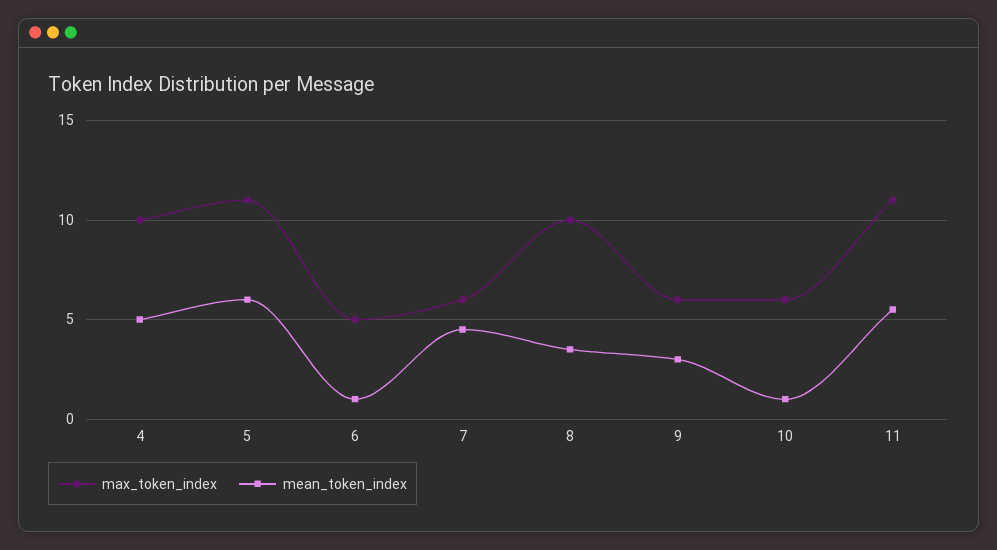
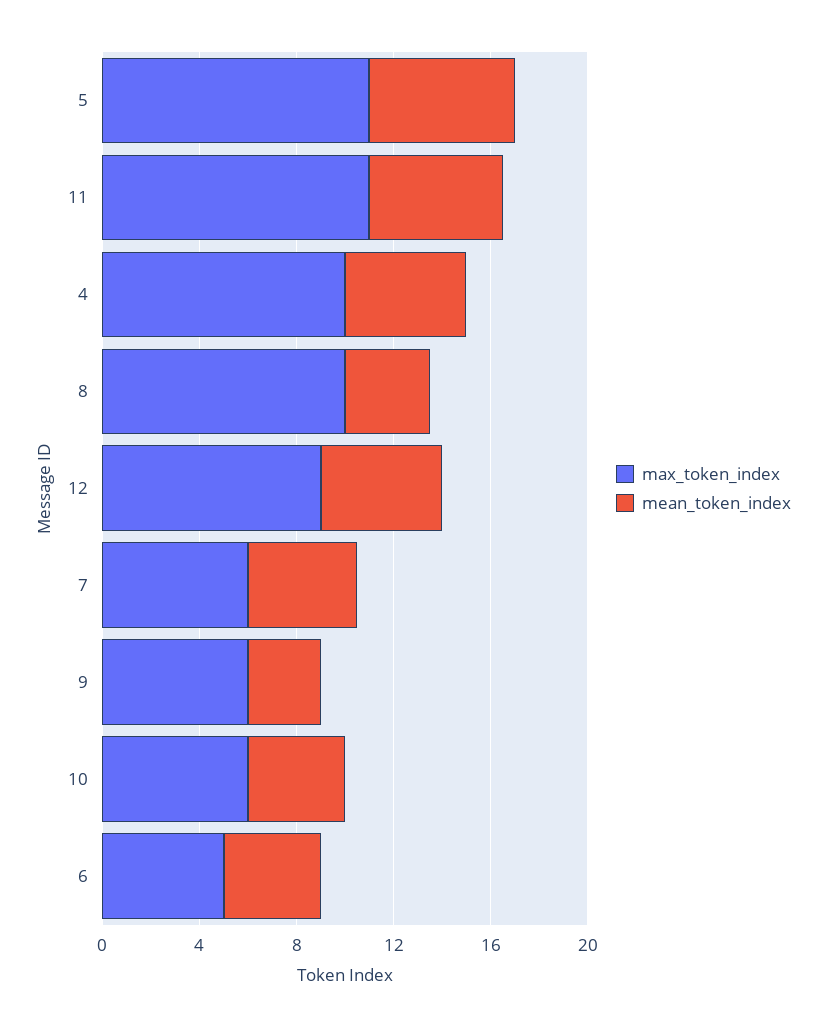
mean_token_index, 6: 1 -> 4
mean_token_index, 10: 1 -> 4
max_token_index, 12: none -> 9
mean_token_index, 12: none -> 5

